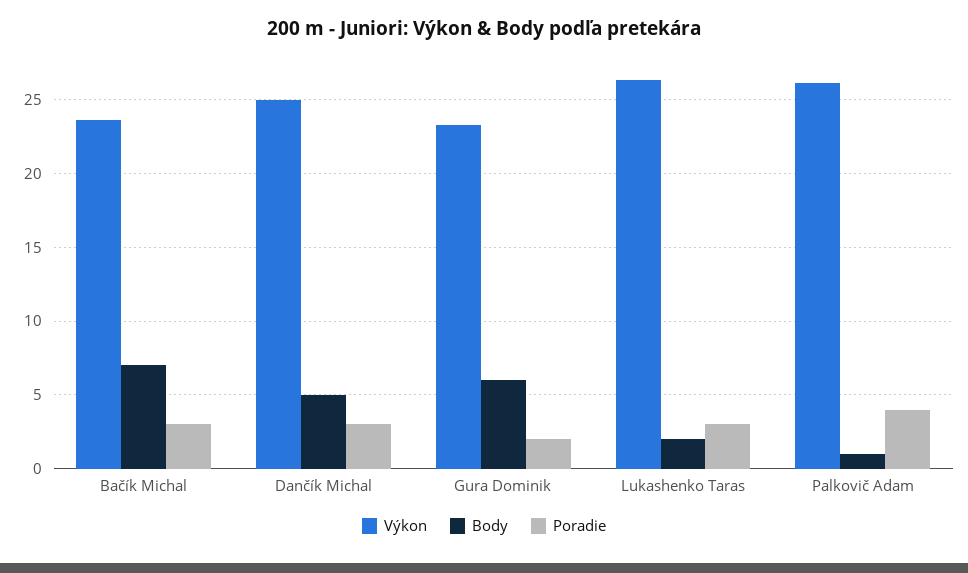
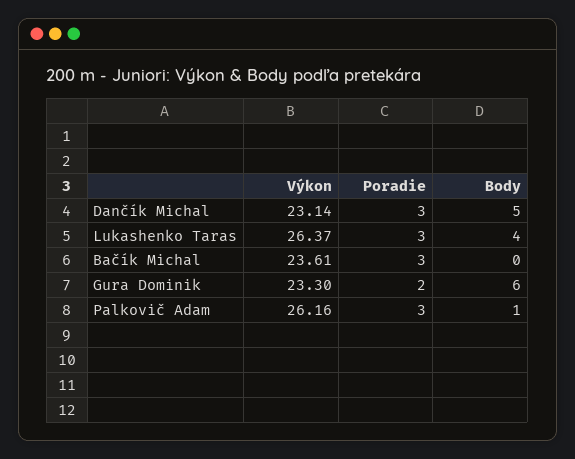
Body, Bačík Michal: 7 -> 0
Výkon, Dančík Michal: 25 -> 23.14
Body, Lukashenko Taras: 2 -> 4
Poradie, Palkovič Adam: 4 -> 3

